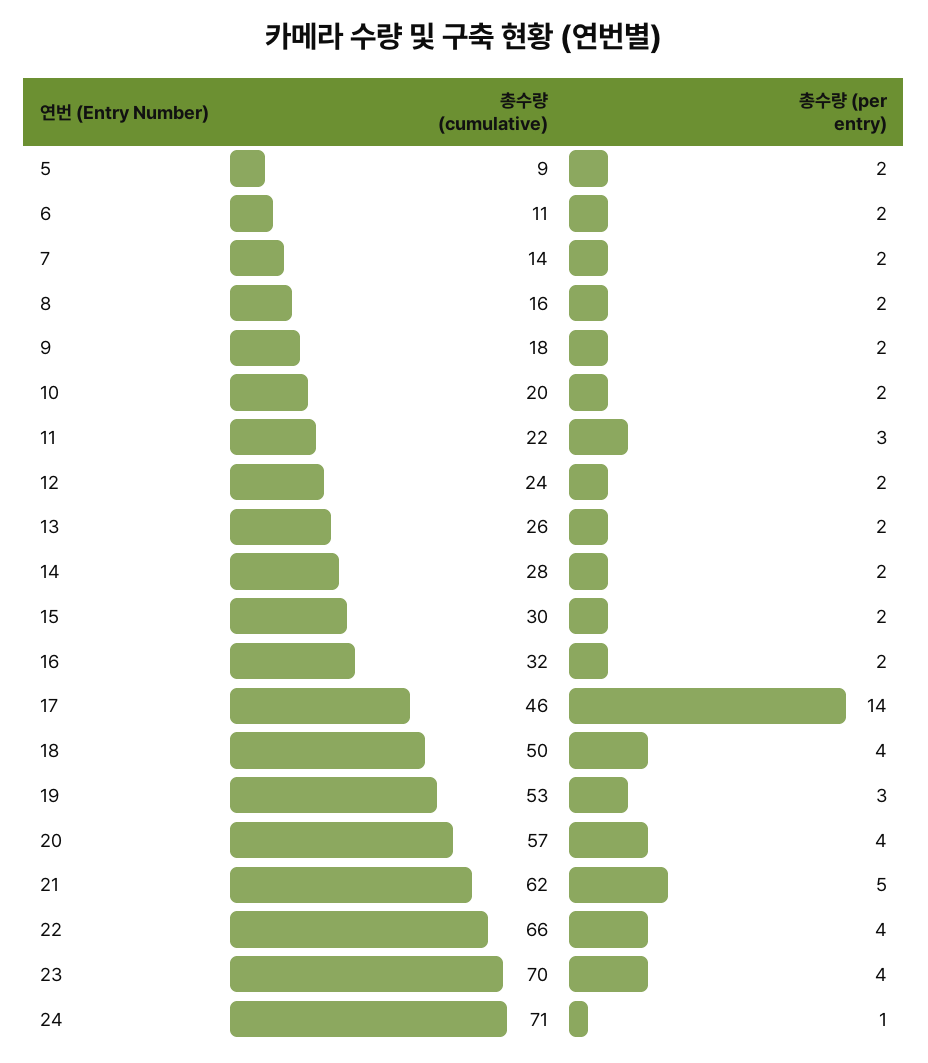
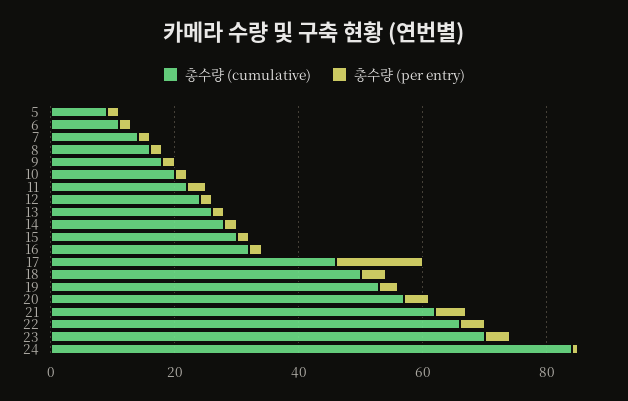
총수량 (cumulative), 24: 71 -> 85

